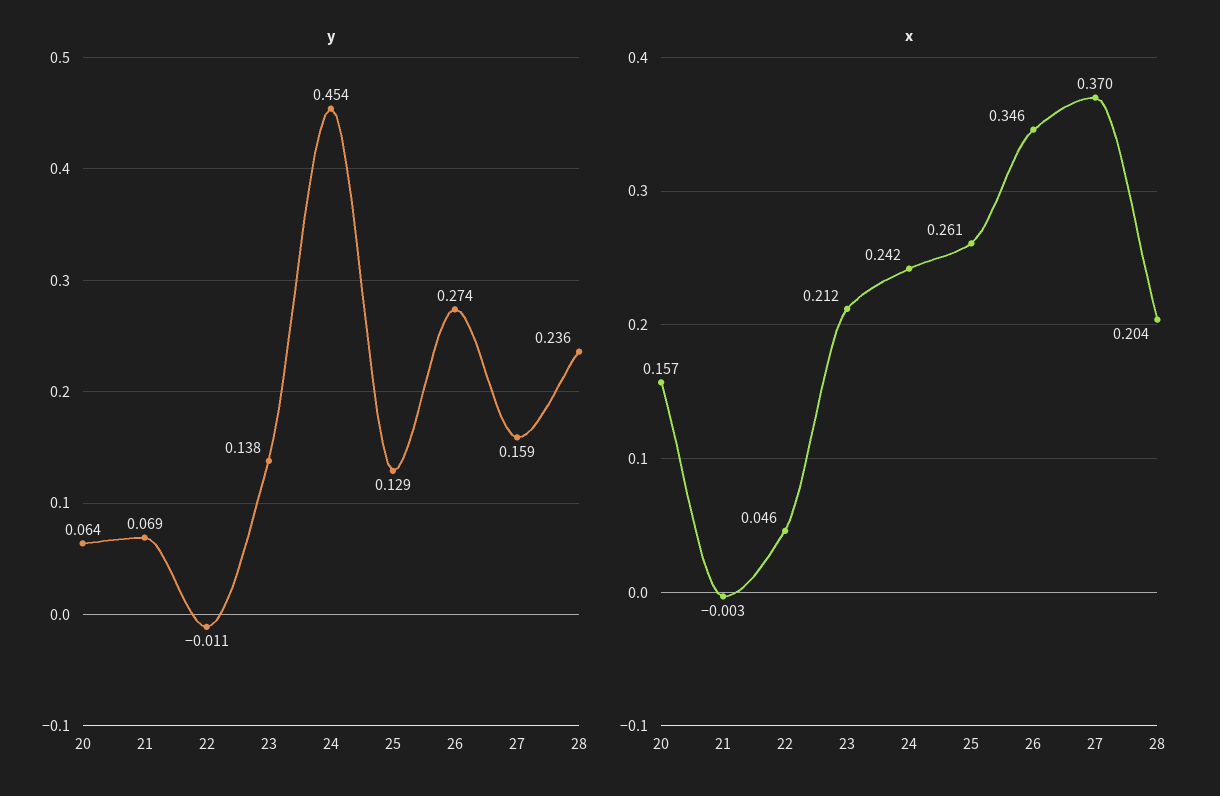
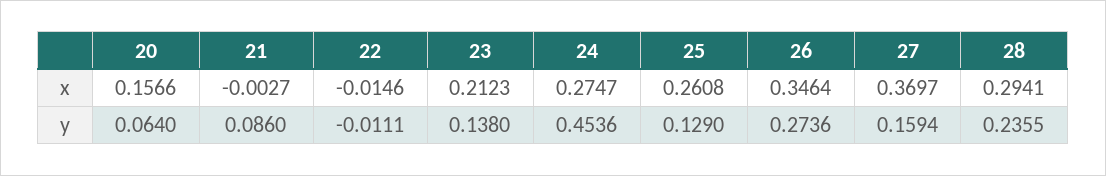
y, 21: 0.069 -> 0.086
x, 22: 0.046 -> -0.0146
x, 24: 0.242 -> 0.2747
x, 28: 0.204 -> 0.2941

